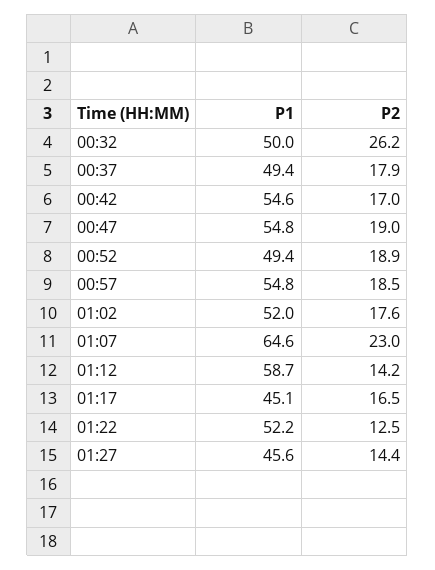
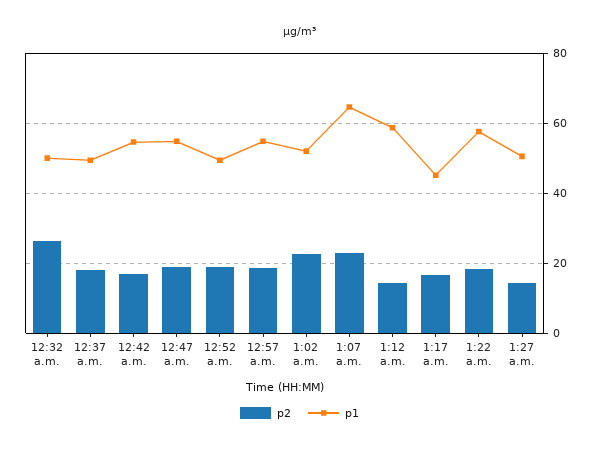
P2, 01:02: 17.6 -> 22
P1, 01:22: 52.2 -> 58
P2, 01:22: 12.5 -> 18
P1, 01:27: 45.6 -> 50

